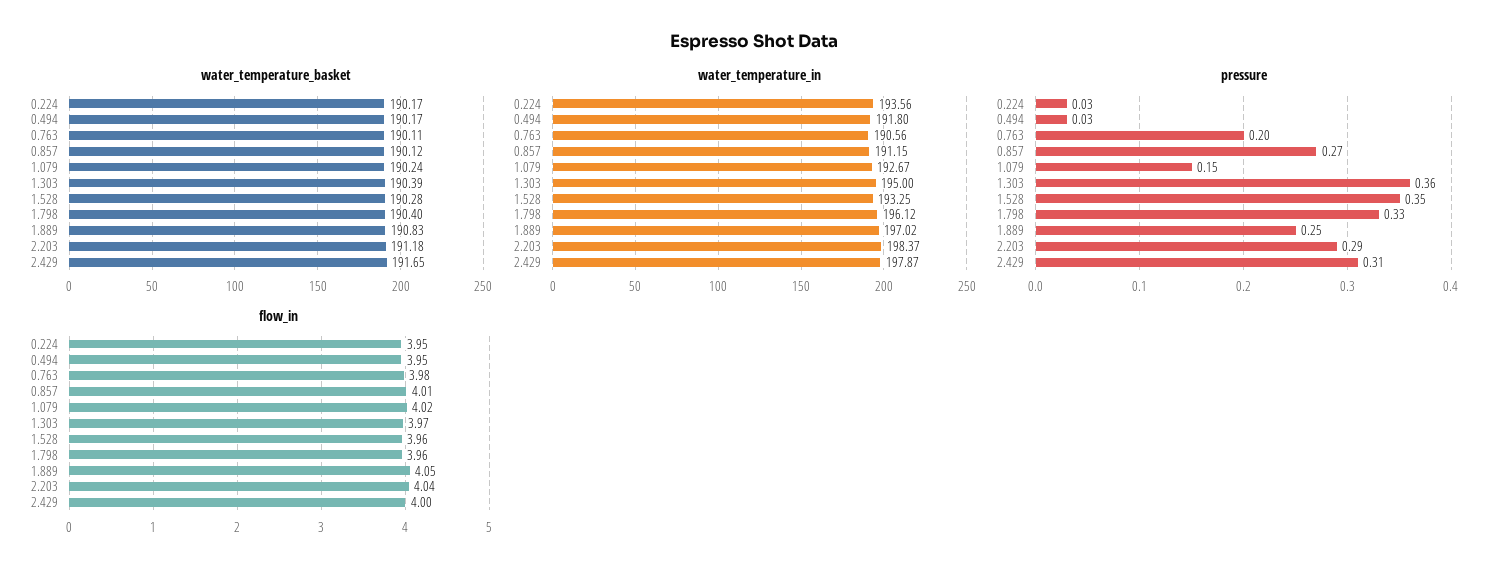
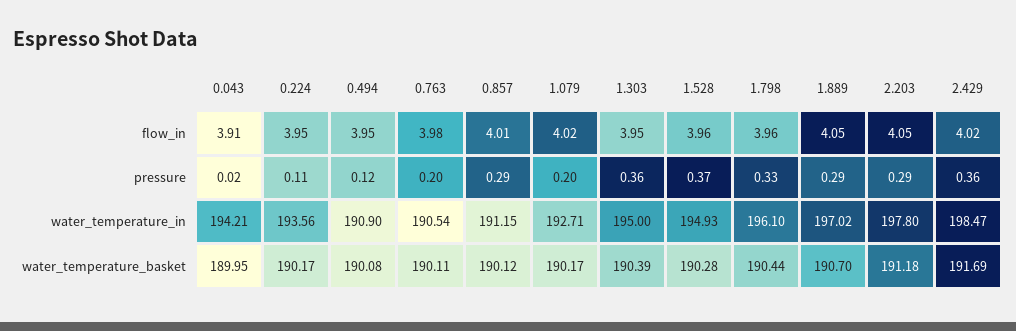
water_temperature_basket, 0.494: 190.17 -> 190.08
water_temperature_basket, 1.079: 190.24 -> 190.17
water_temperature_basket, 1.798: 190.4 -> 190.44
water_temperature_basket, 1.889: 190.83 -> 190.7
water_temperature_basket, 2.429: 191.65 -> 191.69
water_temperature_in, 0.494: 191.8 -> 190.9
water_temperature_in, 0.763: 190.56 -> 190.54
water_temperature_in, 1.079: 192.67 -> 192.71
water_temperature_in, 1.528: 193.25 -> 194.93
water_temperature_in, 1.798: 196.12 -> 196.1
water_temperature_in, 2.203: 198.37 -> 197.8
water_temperature_in, 2.429: 197.87 -> 198.47
pressure, 0.224: 0.03 -> 0.11
pressure, 0.494: 0.03 -> 0.12
pressure, 0.857: 0.27 -> 0.29
pressure, 1.079: 0.15 -> 0.2
pressure, 1.528: 0.35 -> 0.37
pressure, 1.889: 0.25 -> 0.29
pressure, 2.429: 0.31 -> 0.36
flow_in, 1.303: 3.97 -> 3.95
flow_in, 2.203: 4.04 -> 4.05
flow_in, 2.429: 4 -> 4.02
flow_in, 0.043: none -> 3.91
pressure, 0.043: none -> 0.02
water_temperature_in, 0.043: none -> 194.21
water_temperature_basket, 0.043: none -> 189.95

